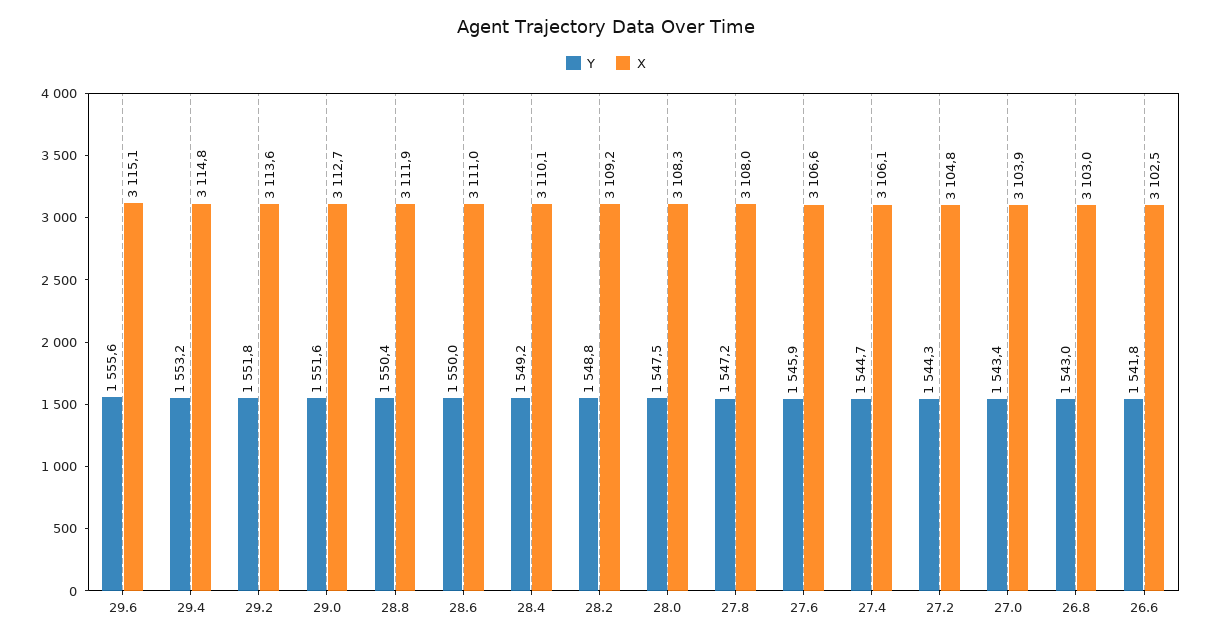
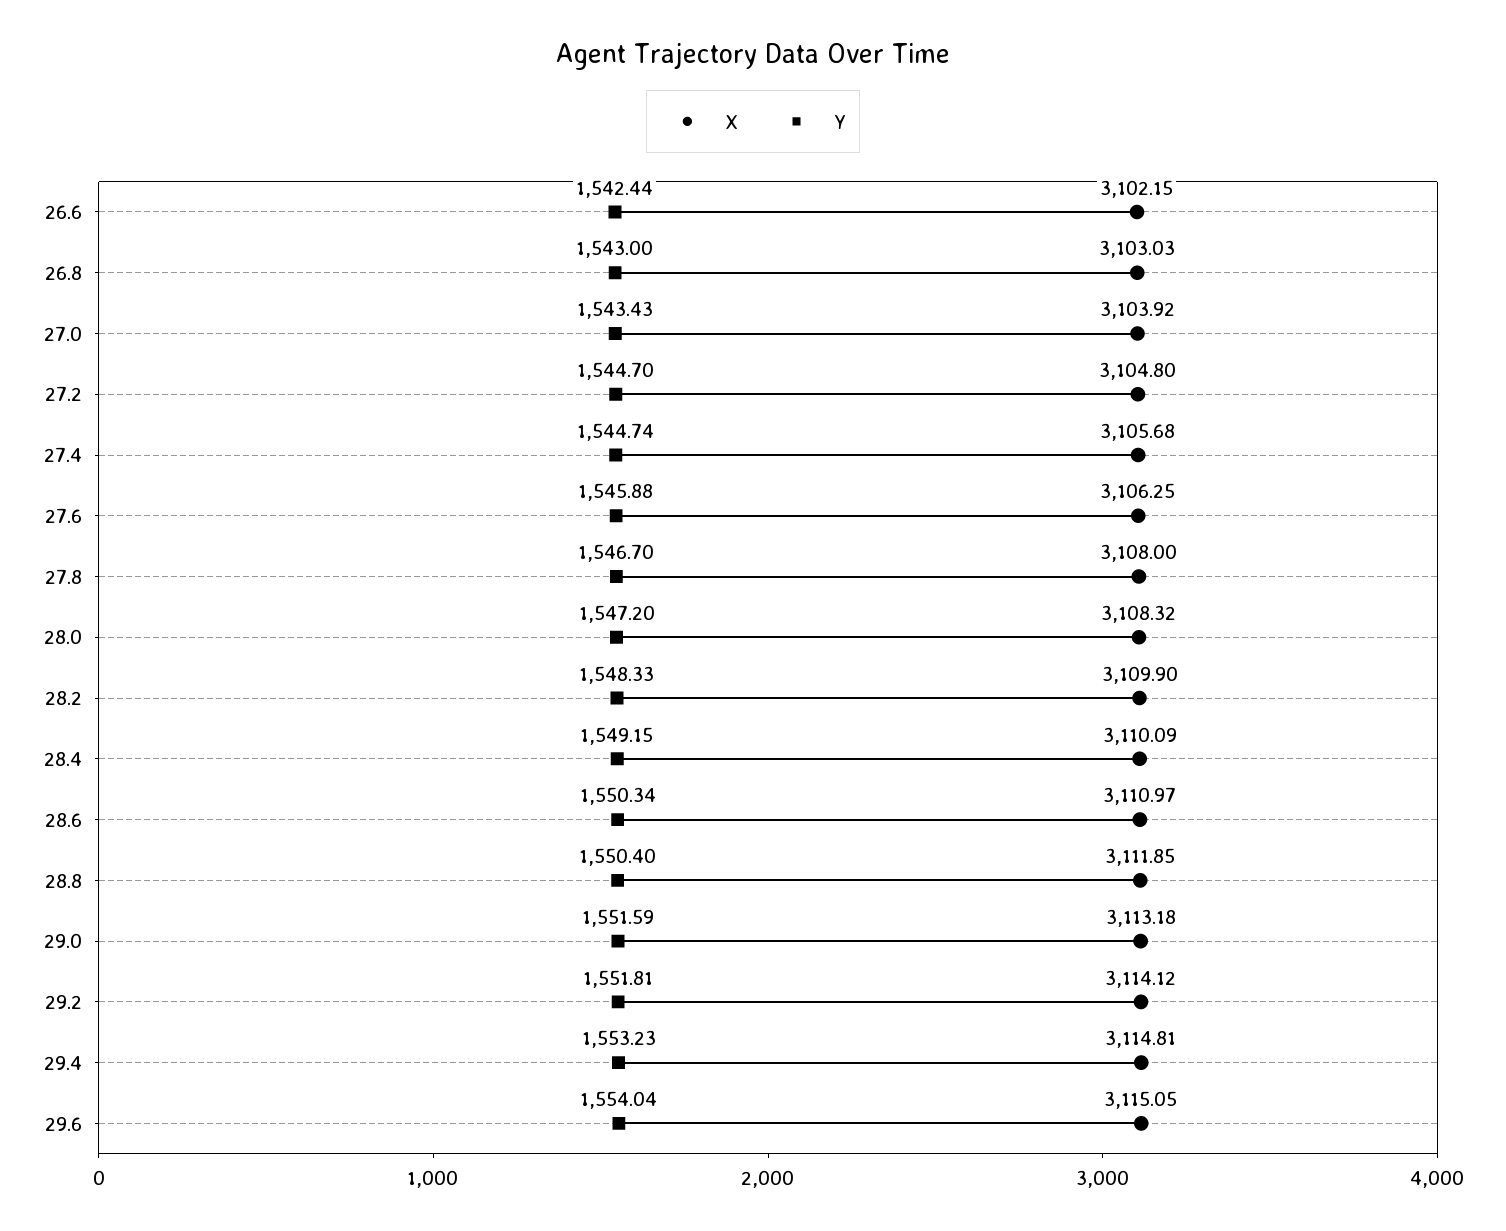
Y, 29.6: 1555.6 -> 1554.04
X, 29.2: 3113.6 -> 3114.12
X, 29.0: 3112.7 -> 3113.18
Y, 28.6: 1550 -> 1550.34
Y, 28.2: 1548.8 -> 1548.33
X, 28.2: 3109.2 -> 3109.9
Y, 28.0: 1547.5 -> 1547.2
Y, 27.8: 1547.2 -> 1546.7
X, 27.6: 3106.6 -> 3106.25
X, 27.4: 3106.1 -> 3105.68
Y, 27.2: 1544.3 -> 1544.7
Y, 26.6: 1541.8 -> 1542.44
X, 26.6: 3102.5 -> 3102.15

